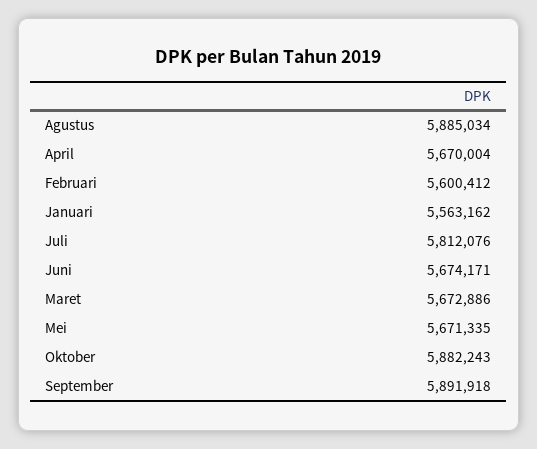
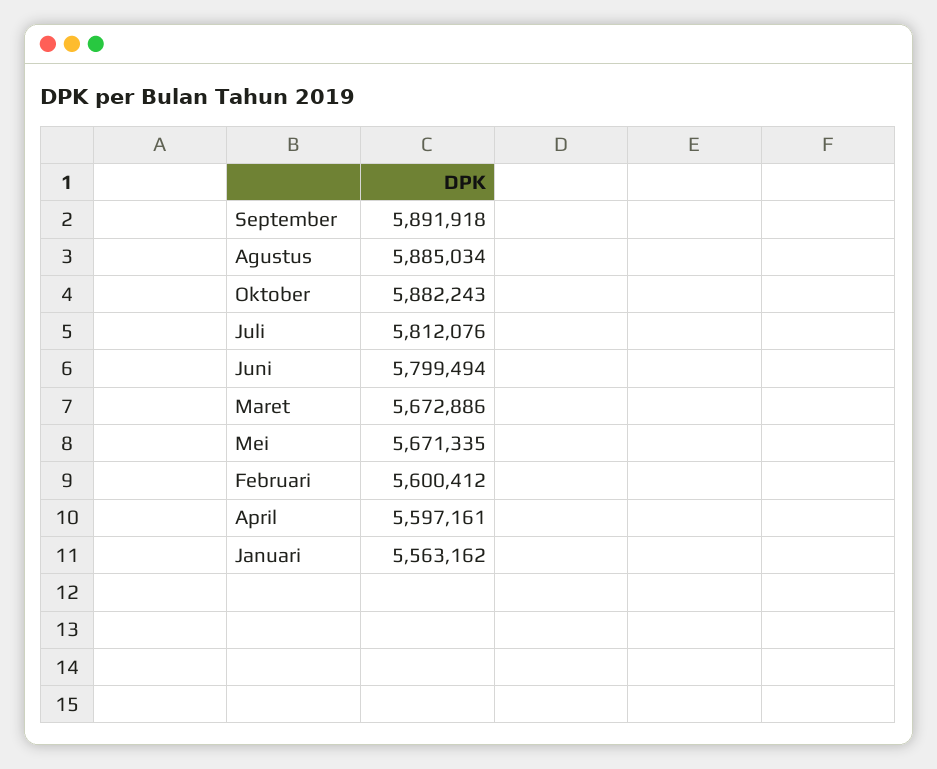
April: 5670004 -> 5597161
Juni: 5674171 -> 5799494

